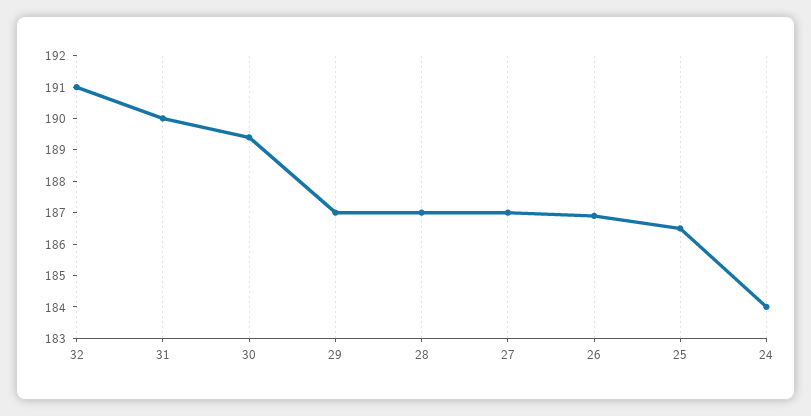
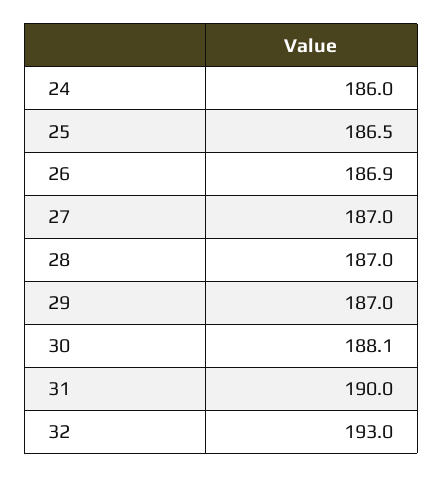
32: 191 -> 193
30: 189.5 -> 188.1
24: 184 -> 186

